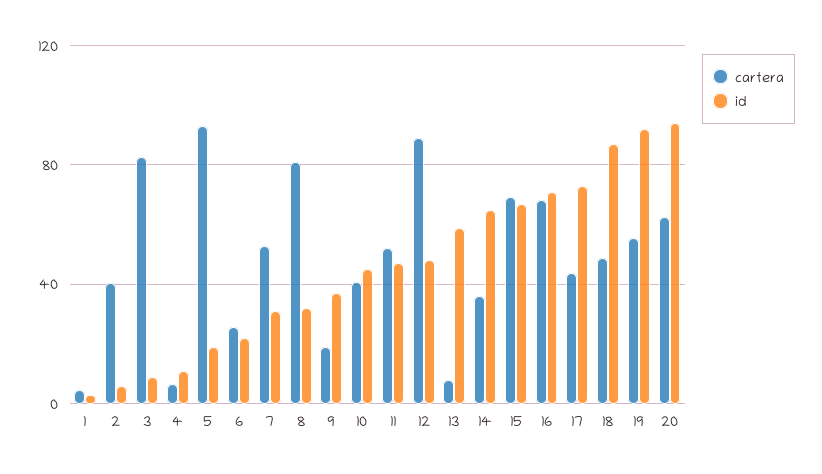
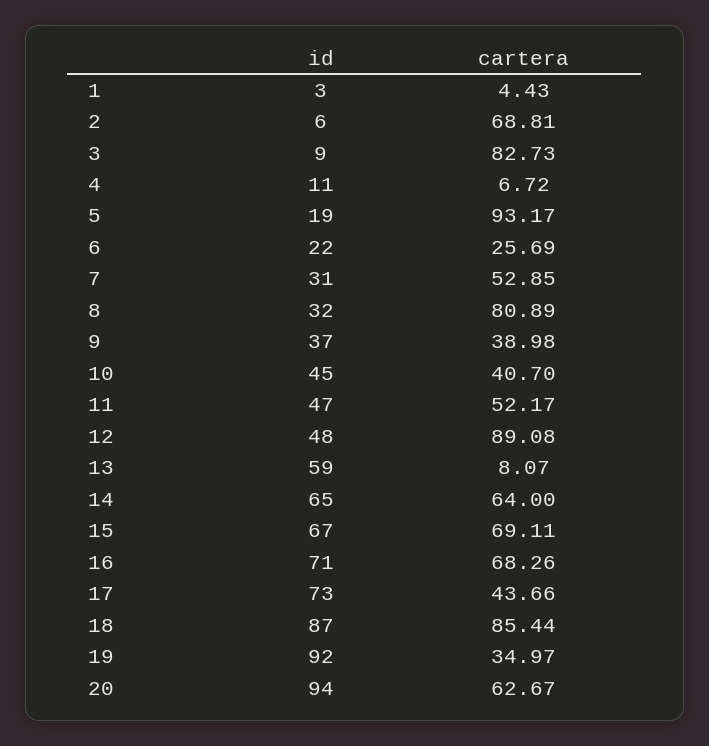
cartera, 2: 40 -> 68.81
cartera, 9: 20 -> 38.98
cartera, 14: 35 -> 64
cartera, 18: 50 -> 85.44
cartera, 19: 55 -> 34.97

